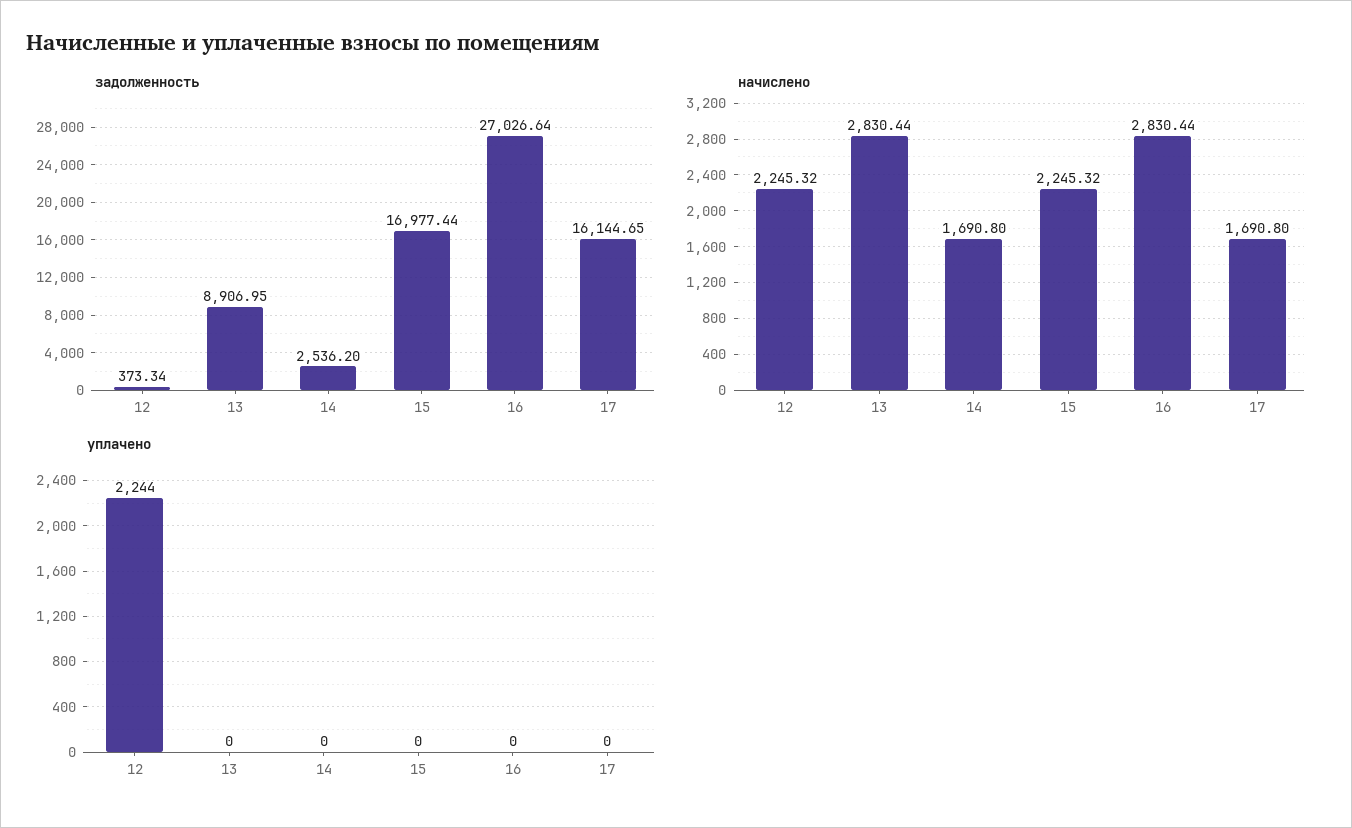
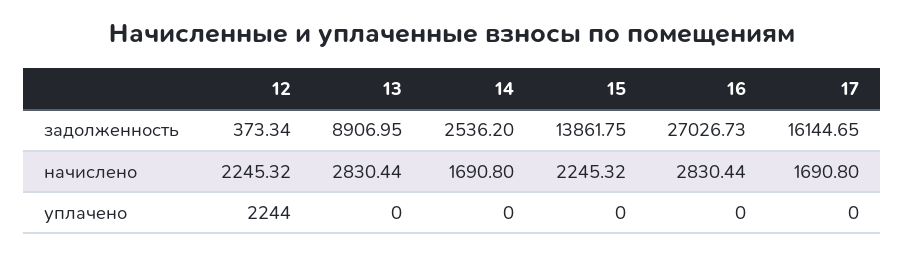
задолженность, 15: 16977.44 -> 13861.75
задолженность, 16: 27026.64 -> 27026.73

